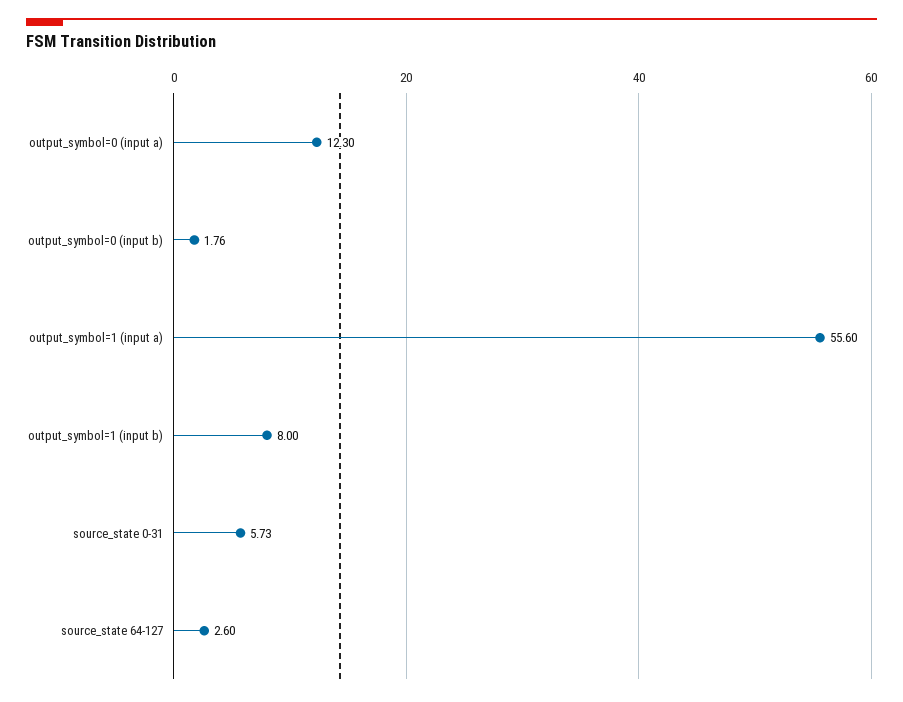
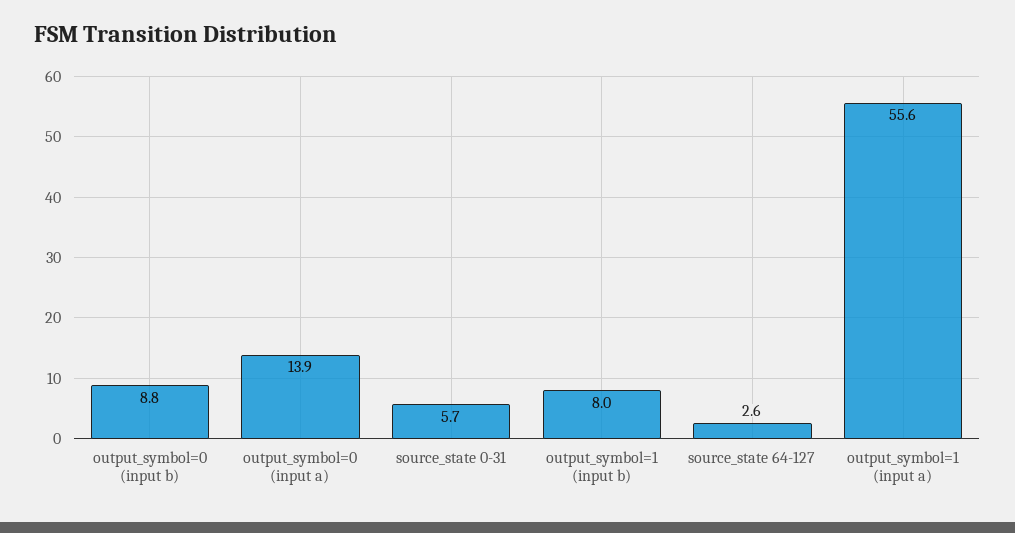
output_symbol=0 (input a): 12.3 -> 13.9
output_symbol=0 (input b): 1.76 -> 8.8

